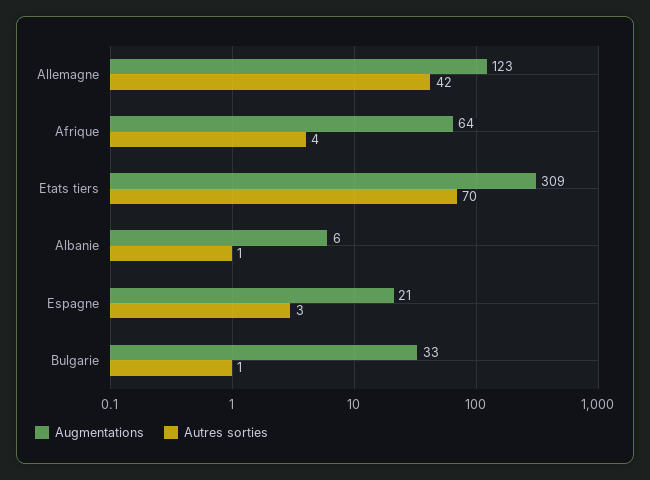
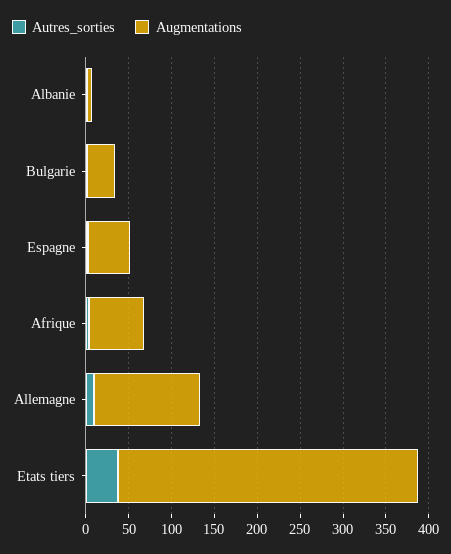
Autres sorties, Allemagne: 42 -> 10
Augmentations, Etats tiers: 309 -> 350
Autres sorties, Etats tiers: 70 -> 40
Augmentations, Espagne: 21 -> 50

